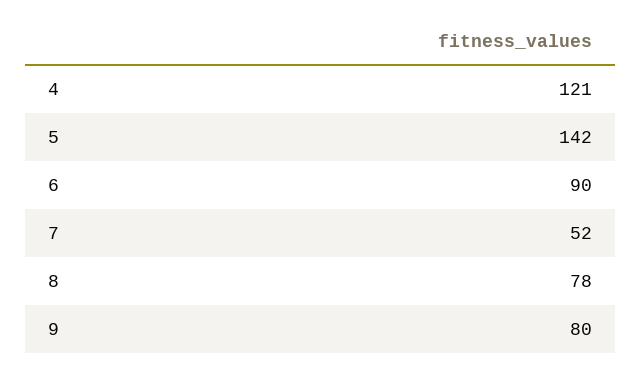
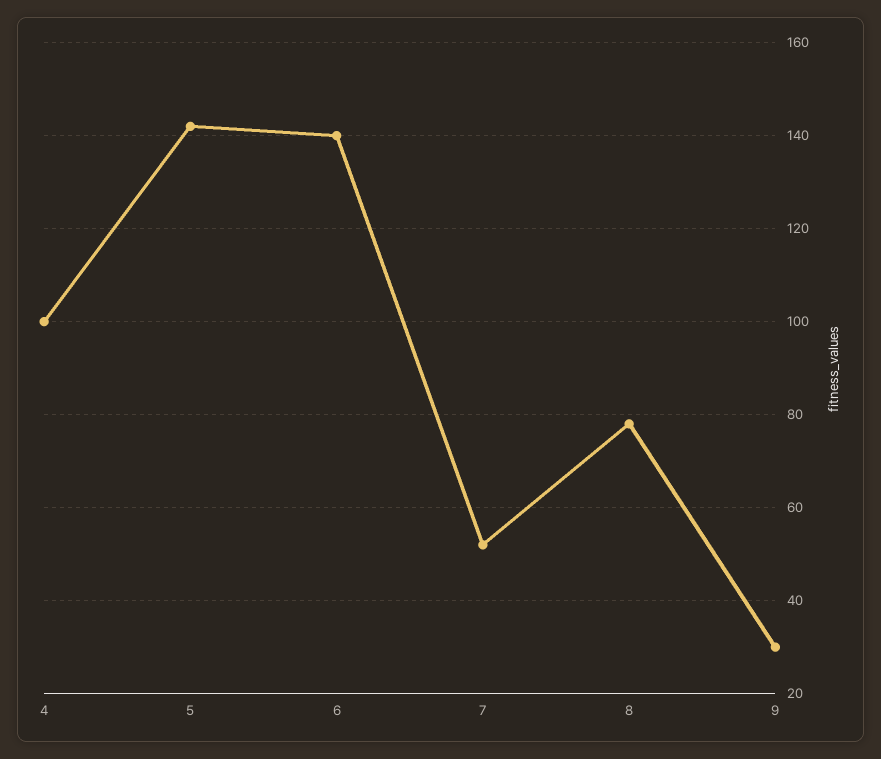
4: 121 -> 100
6: 90 -> 140
9: 80 -> 30

